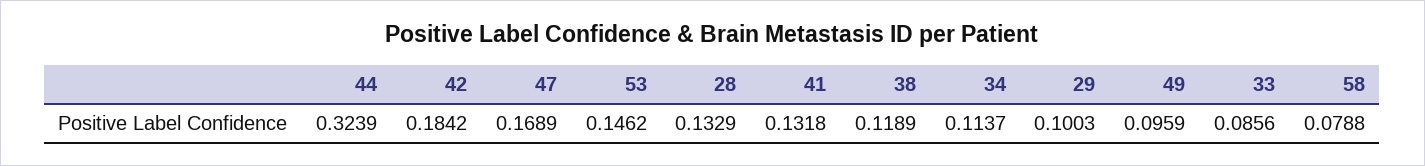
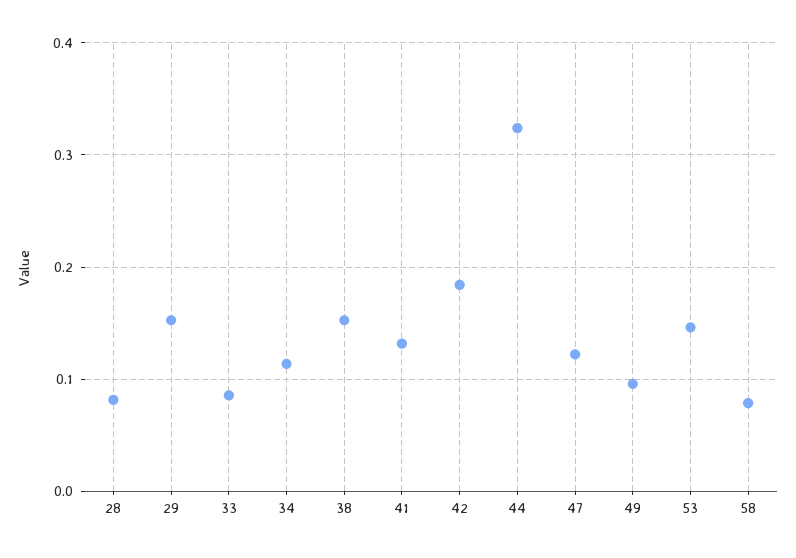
47: 0.1689 -> 0.12
28: 0.1329 -> 0.08
38: 0.1189 -> 0.15
29: 0.1003 -> 0.15

